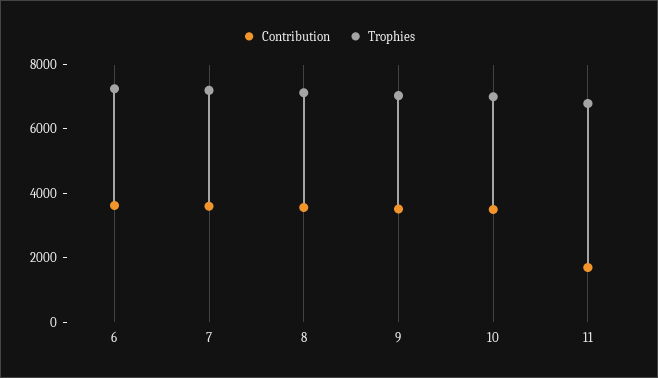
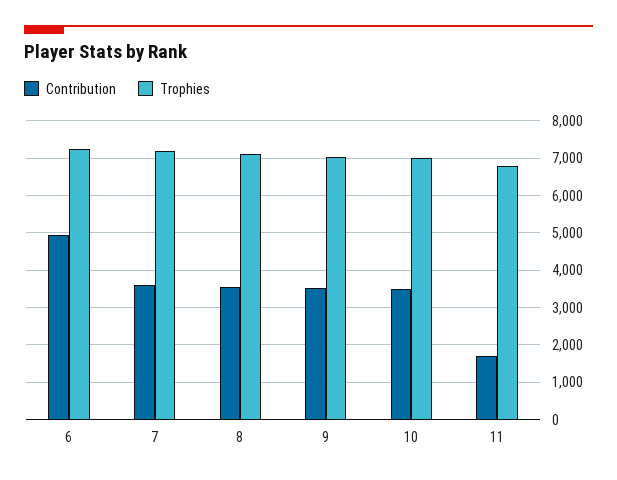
Contribution, 6: 3500 -> 5000

